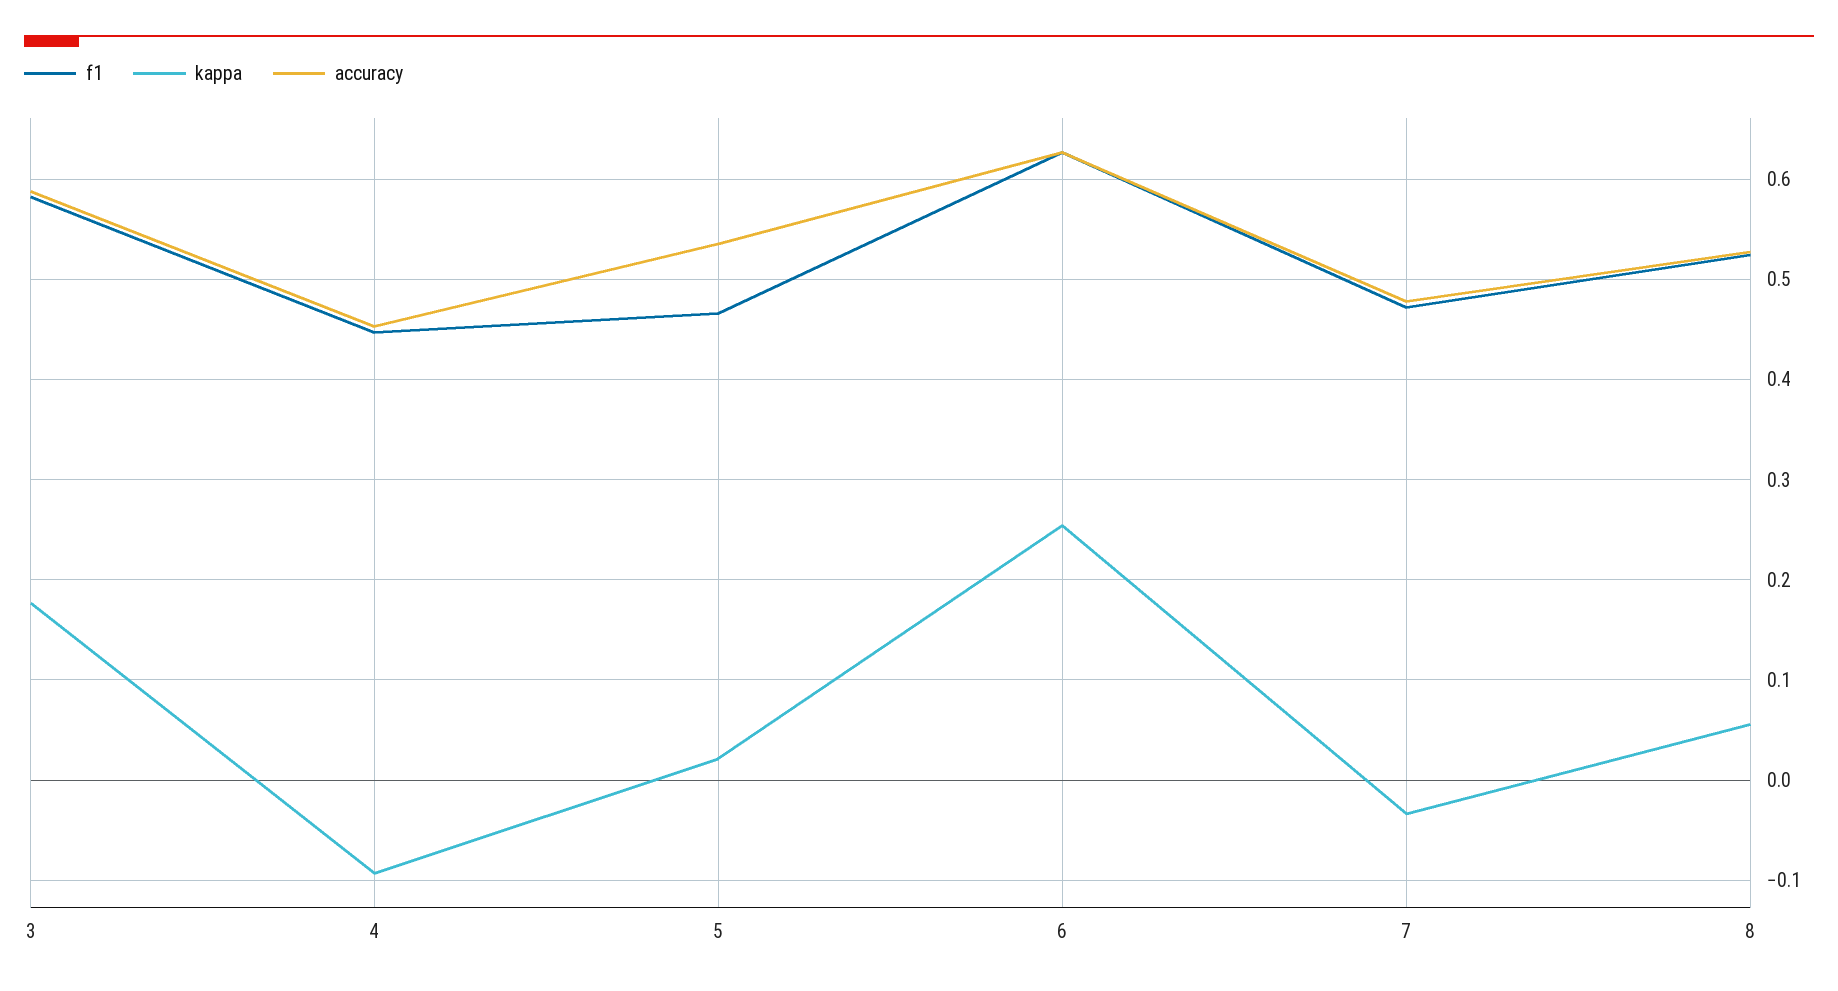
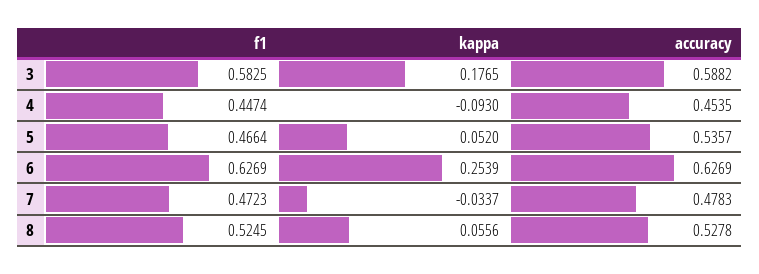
kappa, 5: 0.02 -> 0.052

